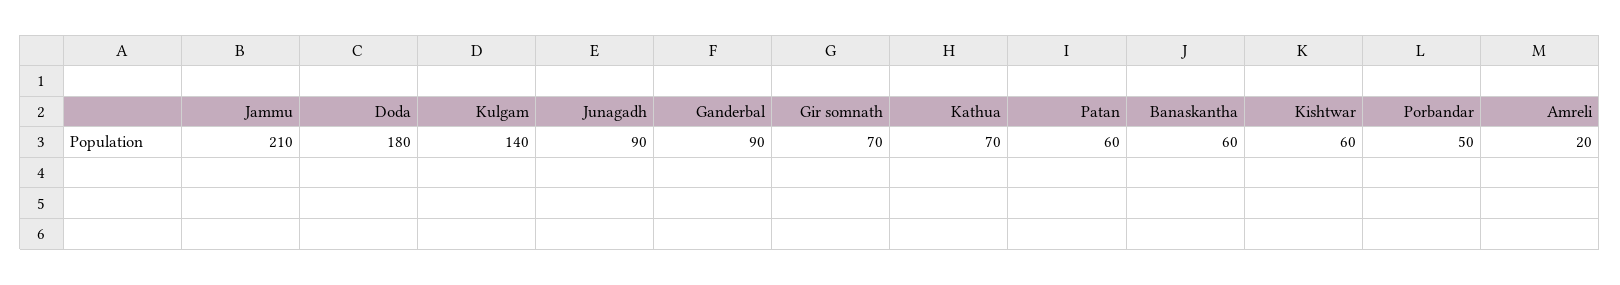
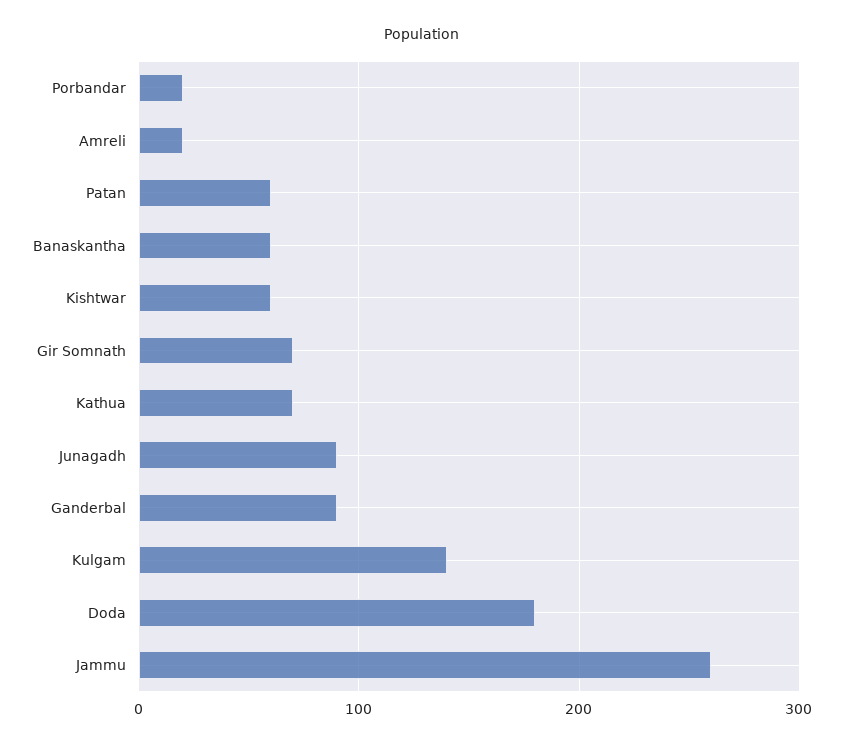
Jammu: 210 -> 260
Porbandar: 50 -> 20

